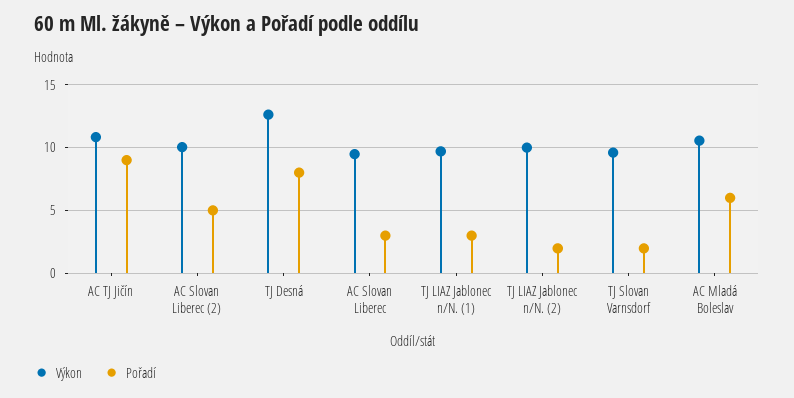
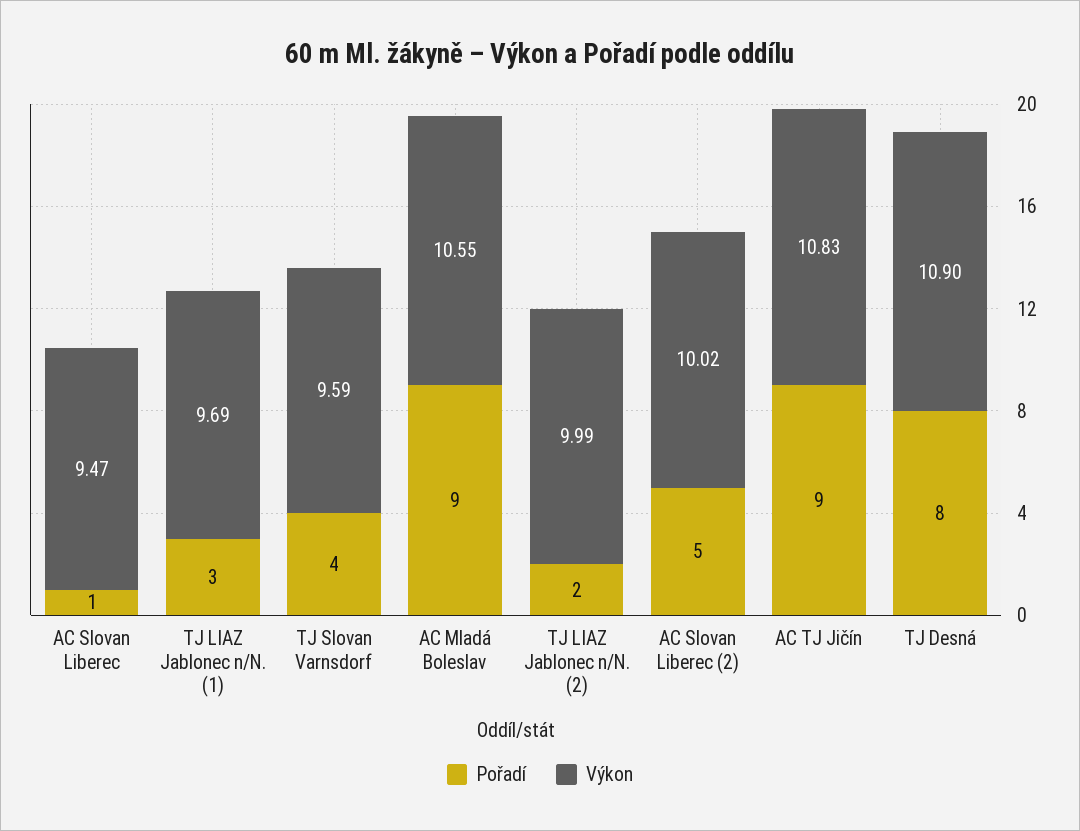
Výkon, TJ Desná: 12.5 -> 10.9
Pořadí, AC Slovan Liberec: 3 -> 1
Pořadí, TJ Slovan Varnsdorf: 2 -> 4
Pořadí, AC Mladá Boleslav: 6 -> 9

